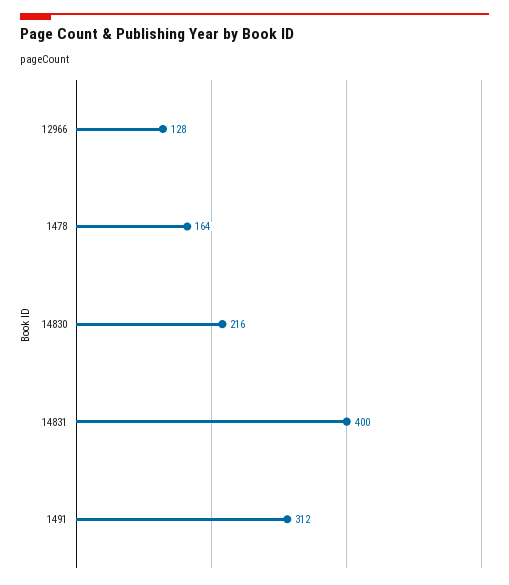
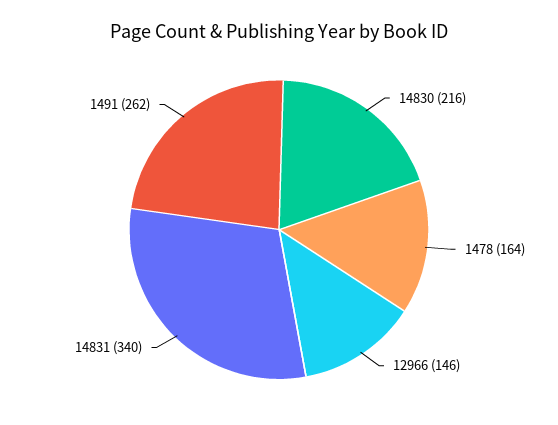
12966: 128 -> 146
14831: 400 -> 340
1491: 312 -> 262

